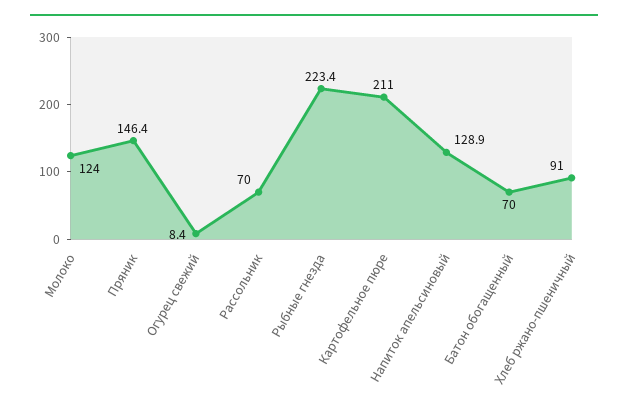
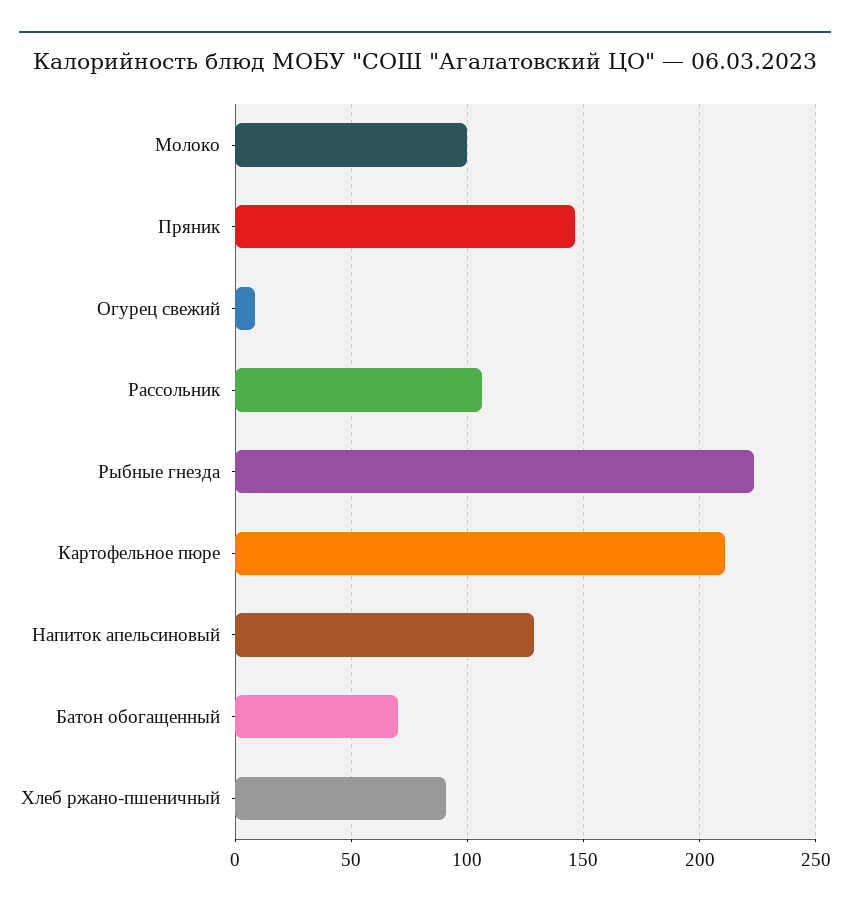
Молоко: 124 -> 100
Рассольник: 70 -> 105

